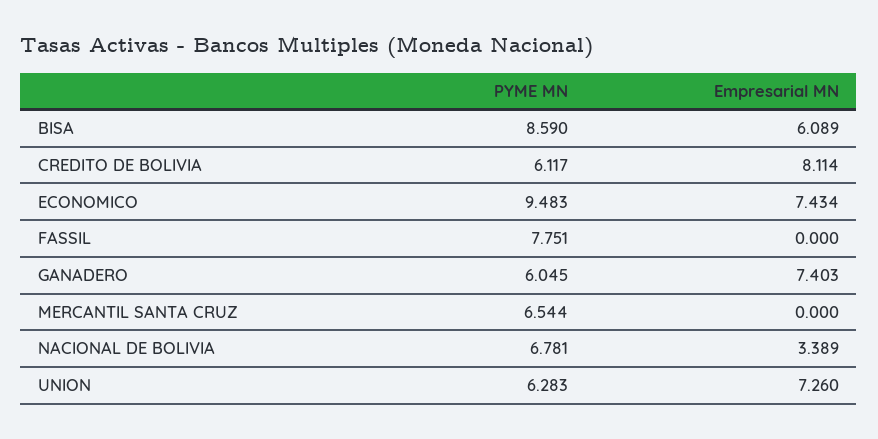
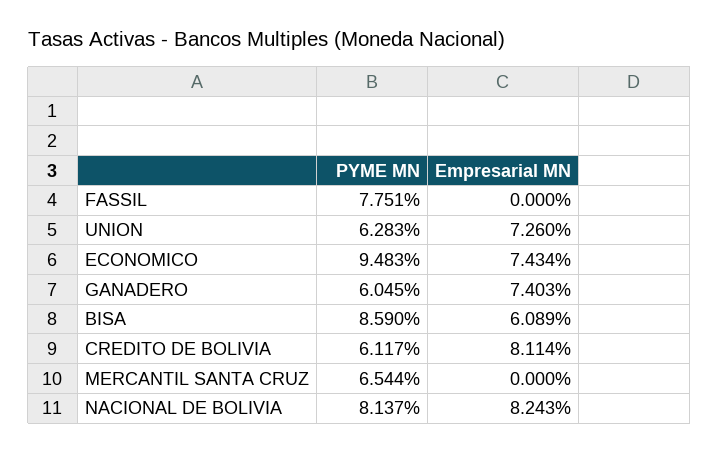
PYME MN, NACIONAL DE BOLIVIA: 6.781 -> 8.137
Empresarial MN, NACIONAL DE BOLIVIA: 3.389 -> 8.243

